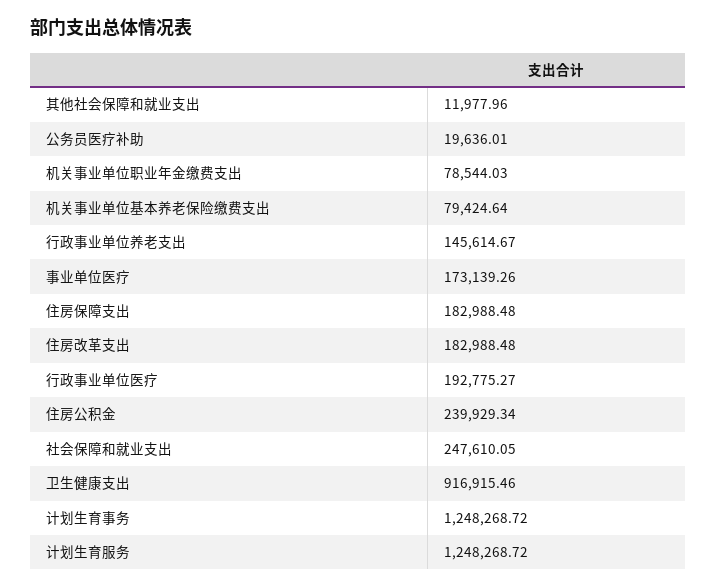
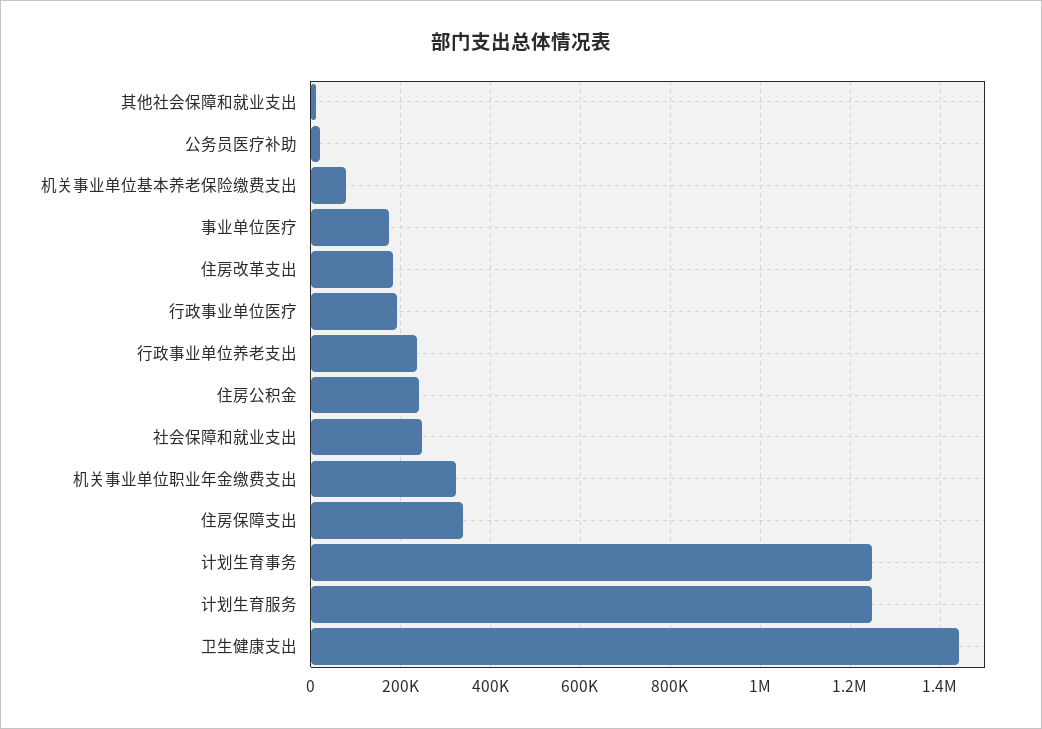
机关事业单位职业年金缴费支出: 78544.03 -> 320000
行政事业单位养老支出: 145614.67 -> 240000
住房保障支出: 182988.48 -> 340000
卫生健康支出: 916915.46 -> 1440000

